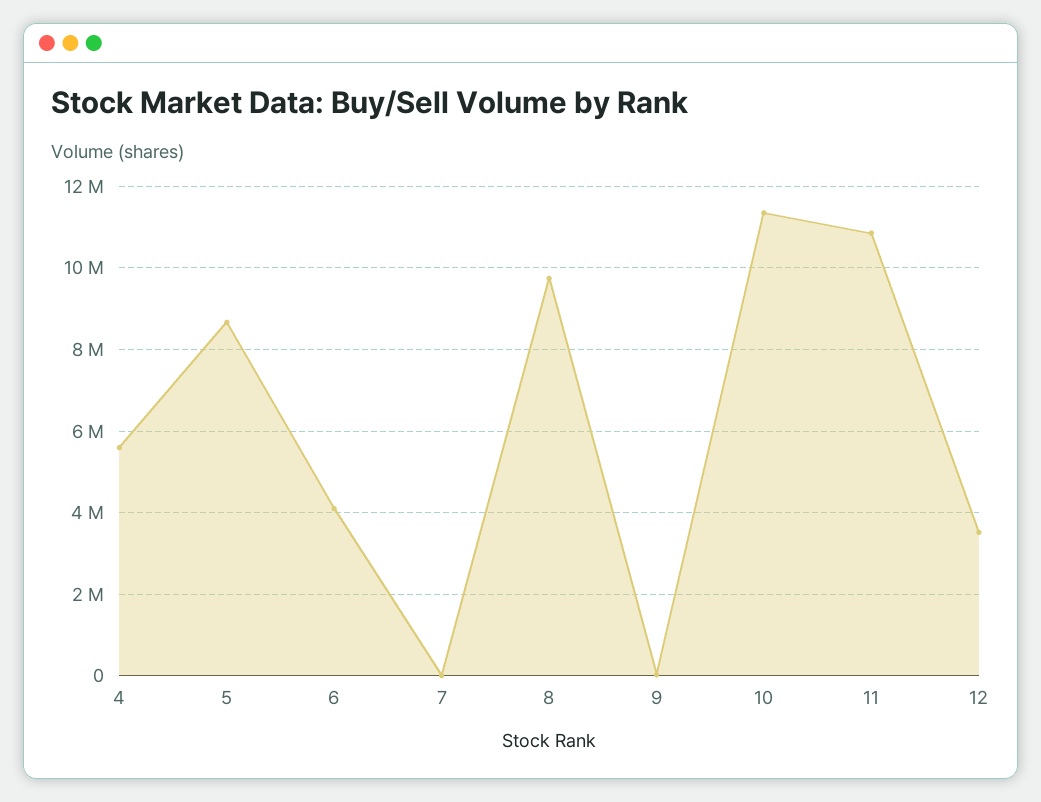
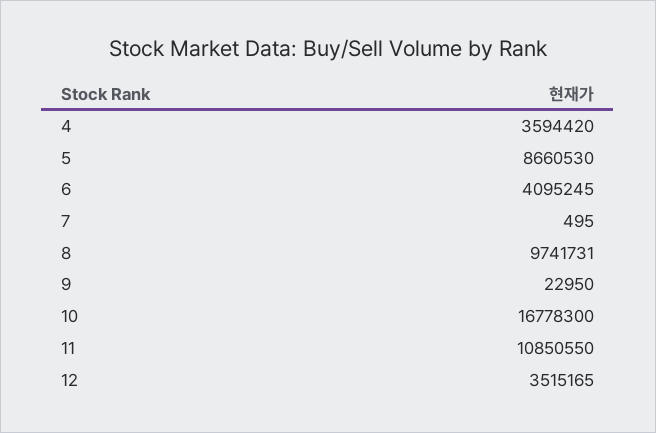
4: 5600000 -> 3594420
10: 11400000 -> 16778300

